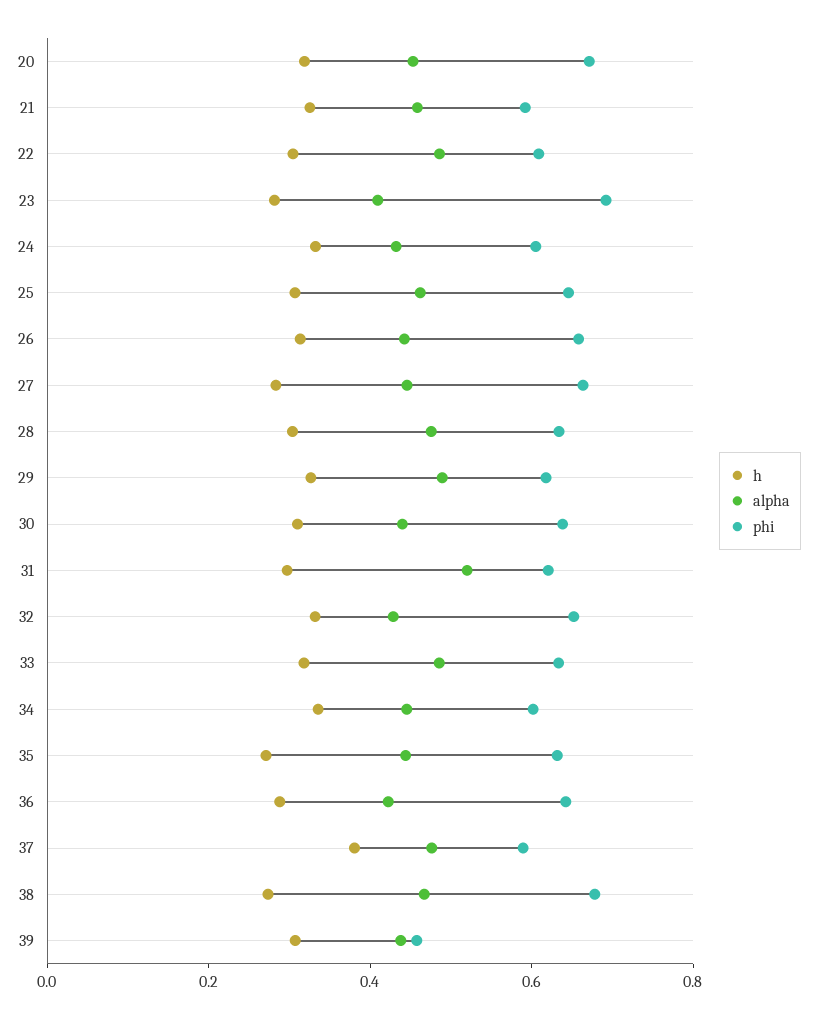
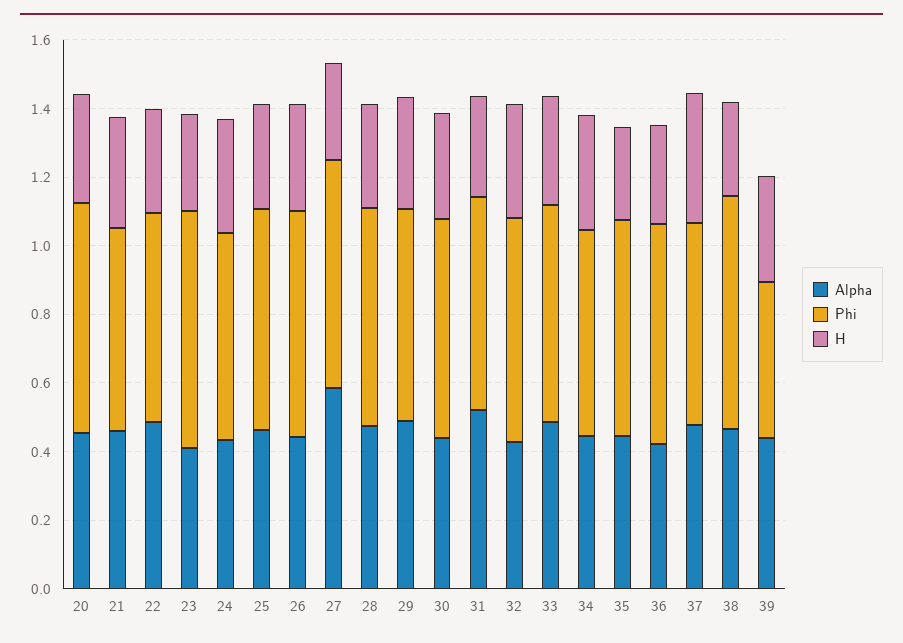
alpha, 27: 0.45 -> 0.6

